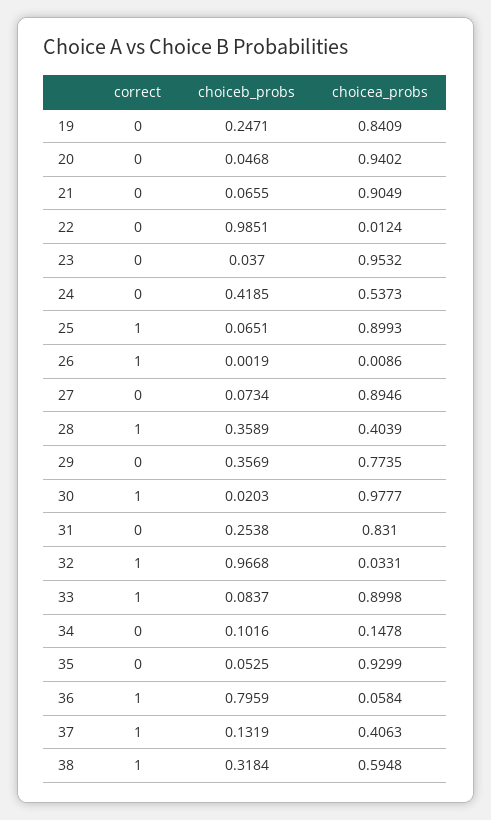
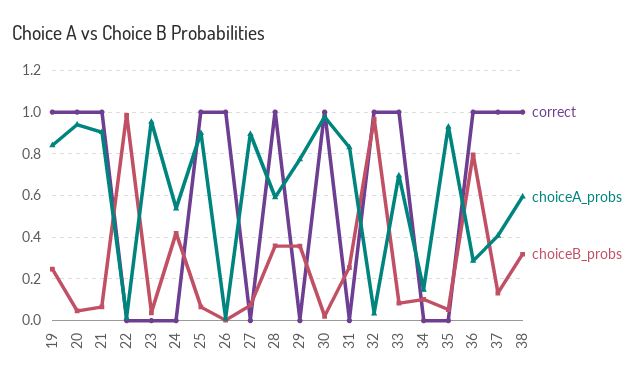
correct, 19: 0 -> 1
correct, 20: 0 -> 1
correct, 21: 0 -> 1
choicea_probs, 28: 0.4039 -> 0.6
choicea_probs, 33: 0.8998 -> 0.7
choicea_probs, 36: 0.0584 -> 0.3

